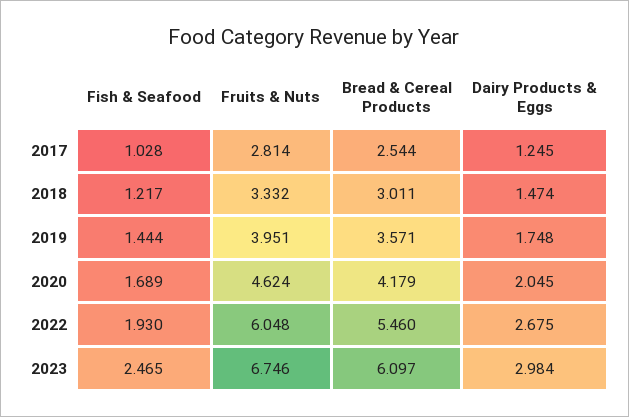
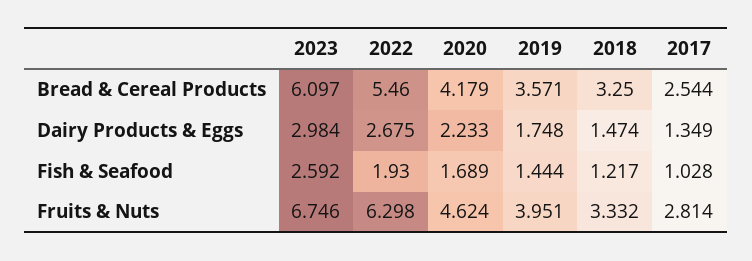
Dairy Products & Eggs, 2017: 1.245 -> 1.349
Bread & Cereal Products, 2018: 3.011 -> 3.25
Dairy Products & Eggs, 2020: 2.045 -> 2.233
Fruits & Nuts, 2022: 6.048 -> 6.298
Fish & Seafood, 2023: 2.465 -> 2.592

